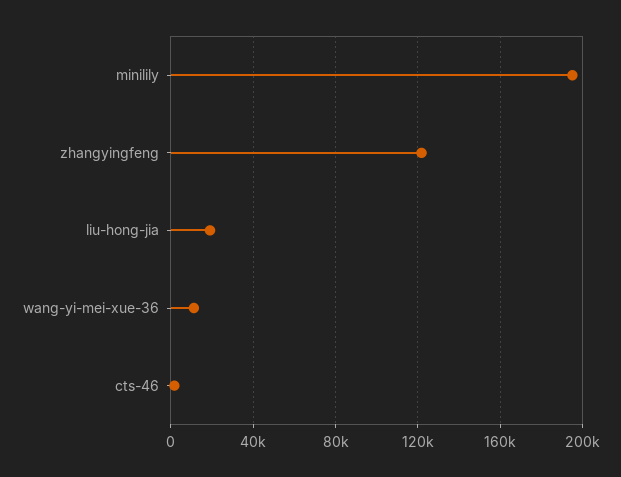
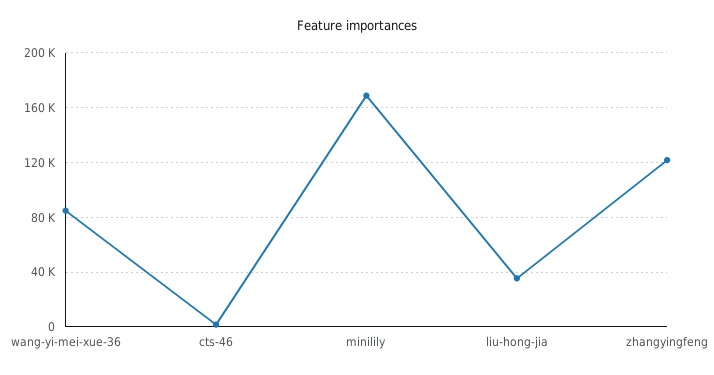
minilily: 195000 -> 170000
liu-hong-jia: 20000 -> 35000
wang-yi-mei-xue-36: 10000 -> 85000

